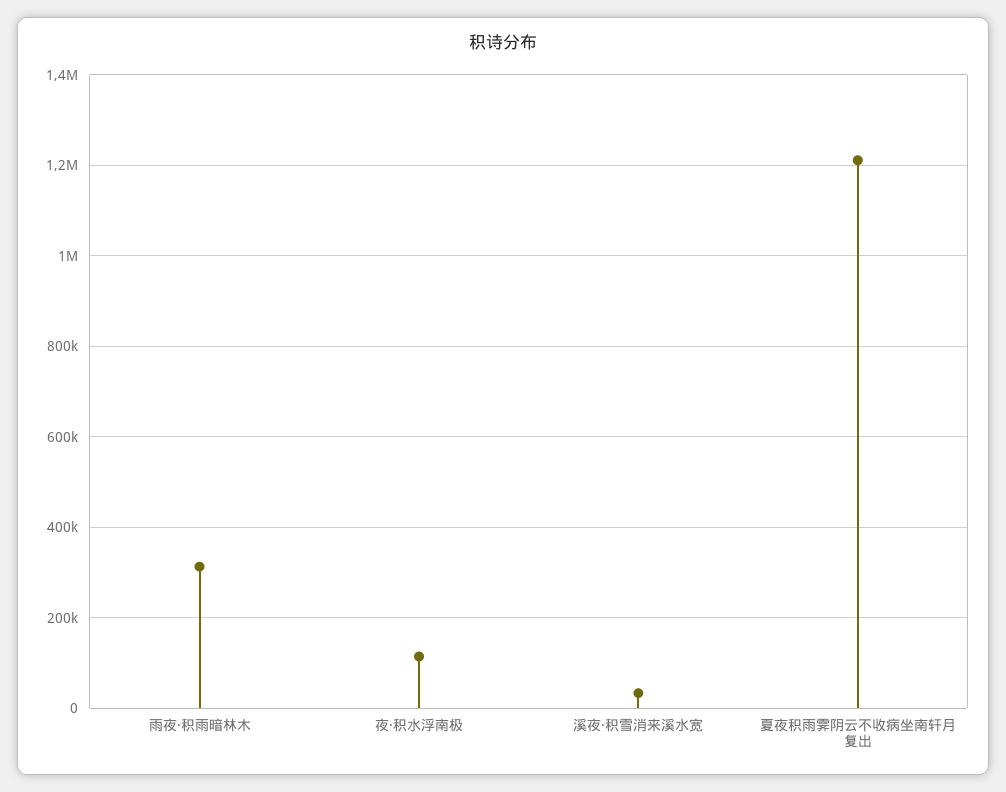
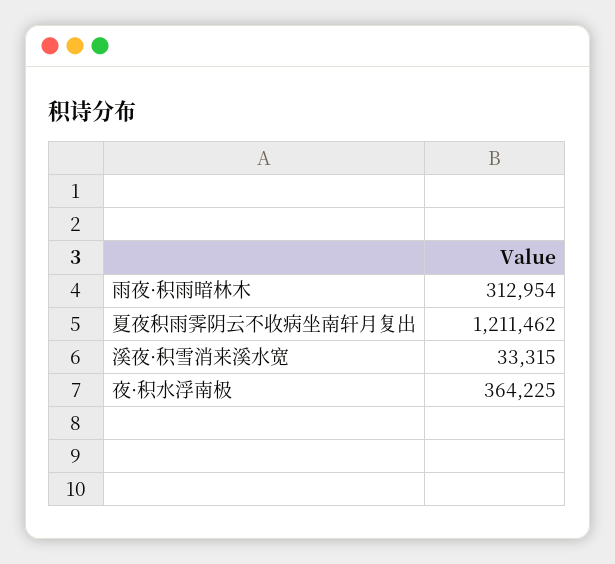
夜·积水浮南极: 120000 -> 364225

